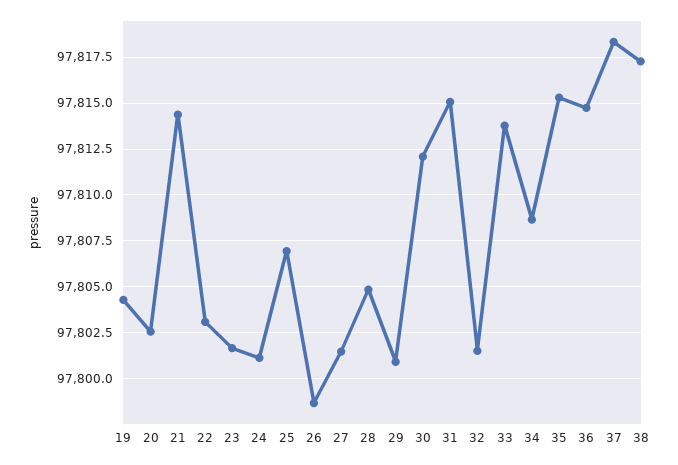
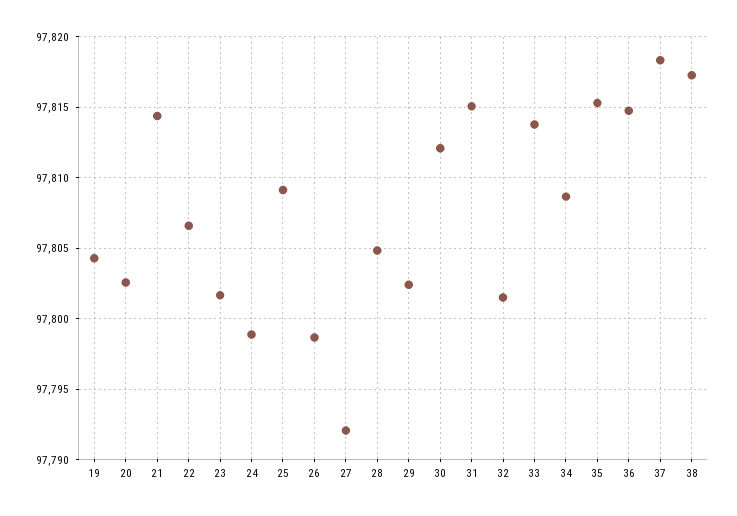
22: 97803 -> 97806.5
24: 97801 -> 97799
25: 97807 -> 97809
27: 97801.5 -> 97792
29: 97801 -> 97802.5

